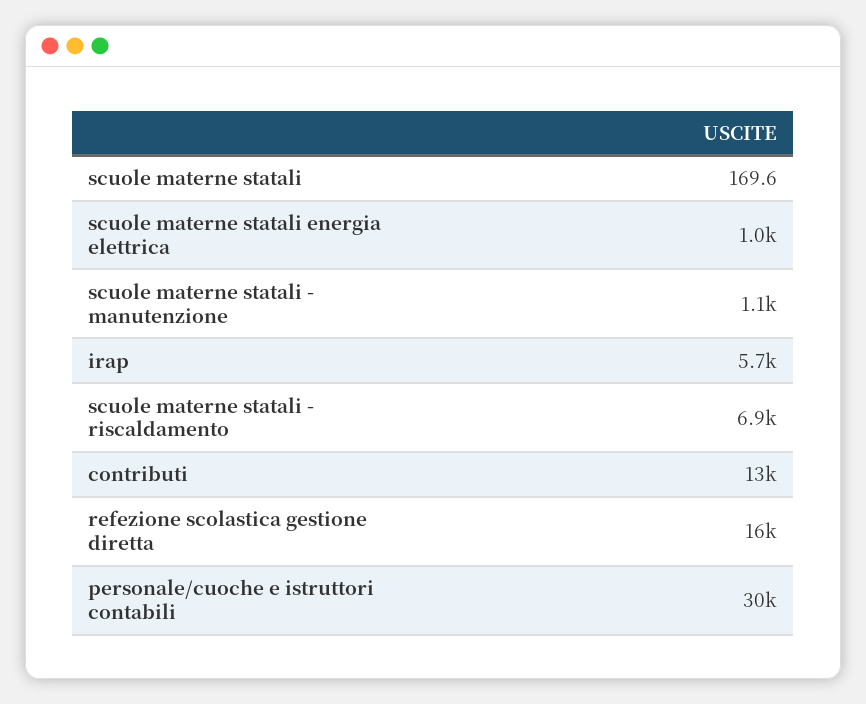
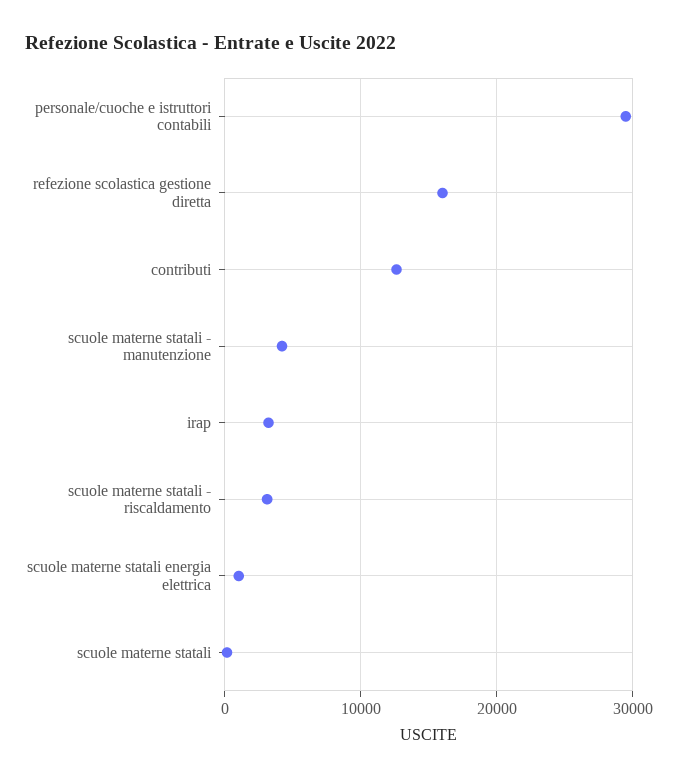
scuole materne statali - manutenzione: 1100 -> 4000
irap: 5700 -> 3000
scuole materne statali - riscaldamento: 6900 -> 3000

